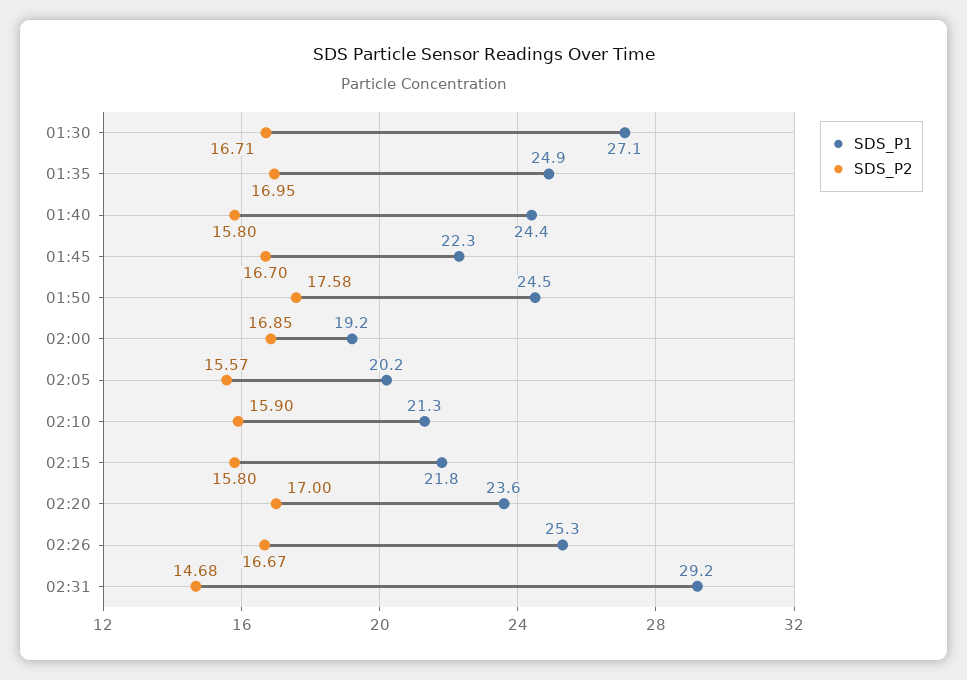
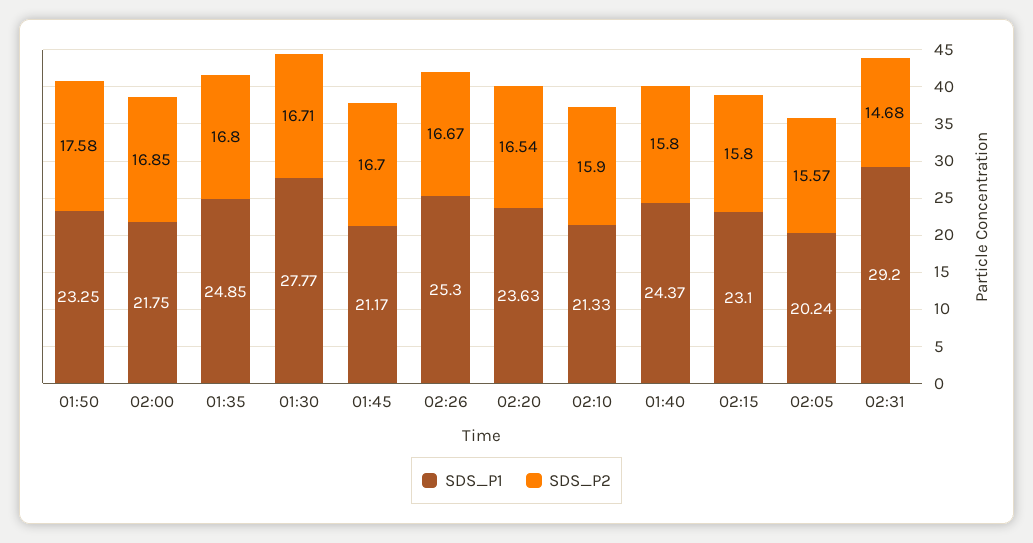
SDS_P1, 01:30: 27.1 -> 27.77
SDS_P2, 01:35: 16.95 -> 16.8
SDS_P1, 01:45: 22.3 -> 21.17
SDS_P1, 01:50: 24.5 -> 23.25
SDS_P1, 02:00: 19.2 -> 21.75
SDS_P1, 02:15: 21.8 -> 23.1
SDS_P2, 02:20: 17 -> 16.54

